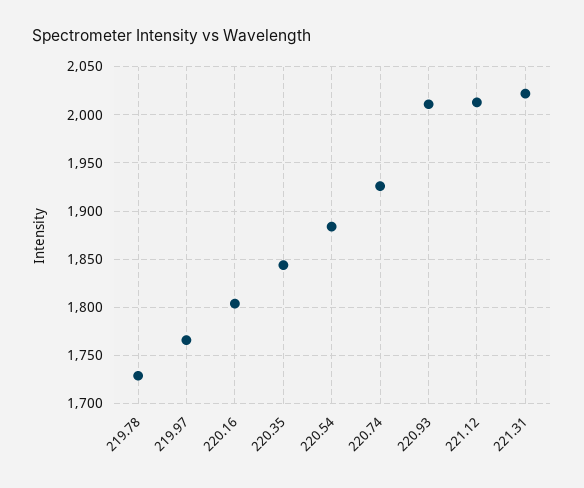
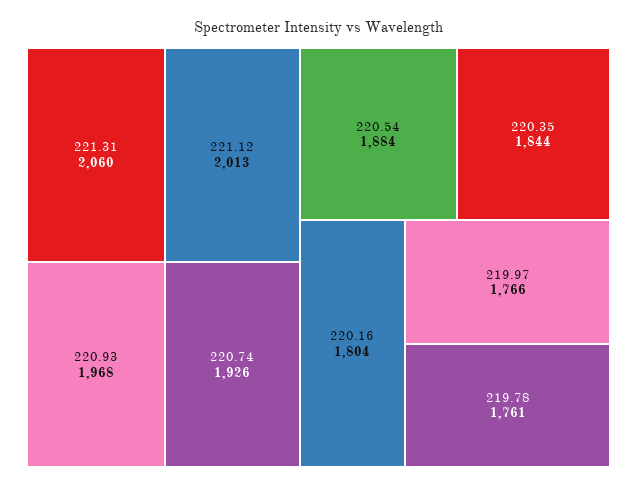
219.78: 1730 -> 1761
220.93: 2010 -> 1968
221.31: 2020 -> 2060

